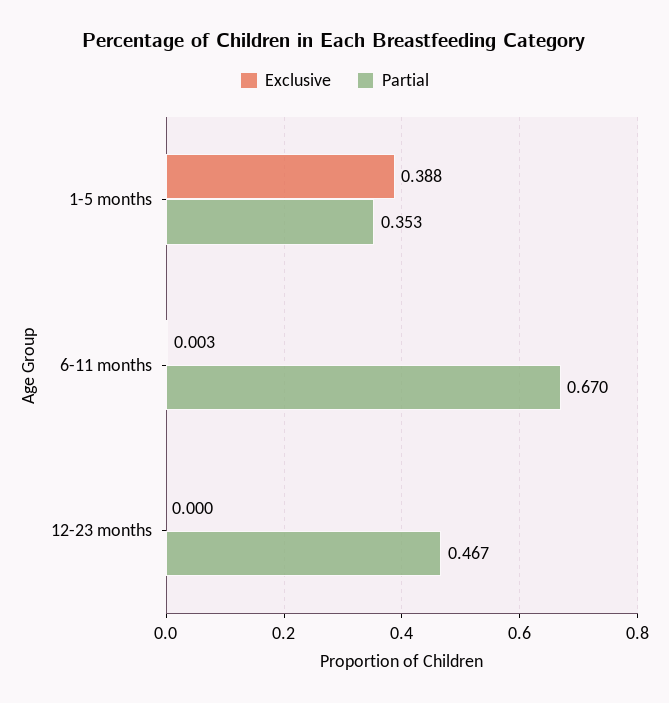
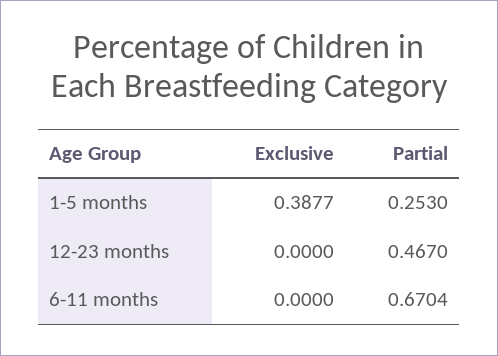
Partial, 1-5 months: 0.353 -> 0.253
Exclusive, 6-11 months: 0.003 -> 0

